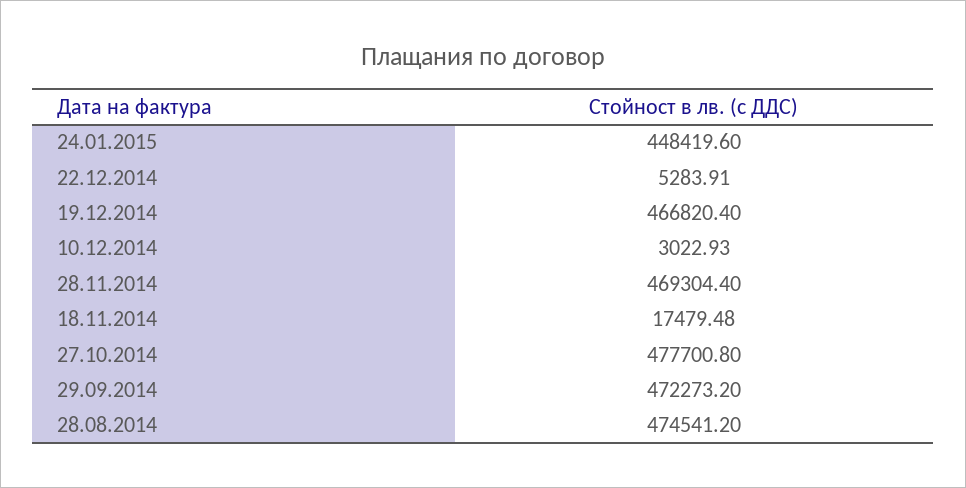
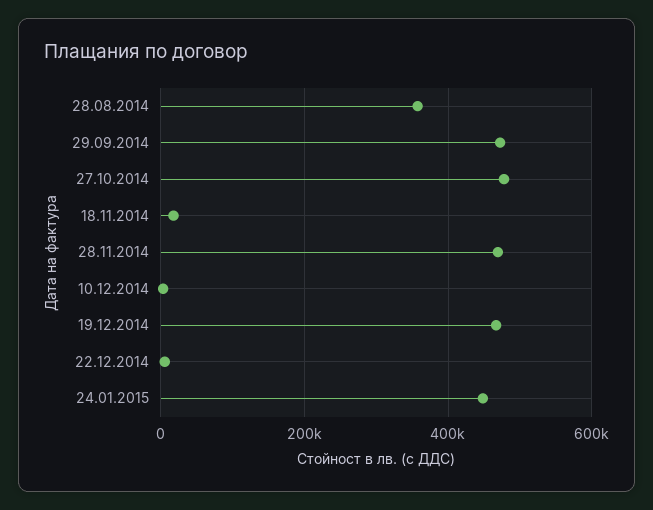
28.08.2014: 474541.2 -> 360000

